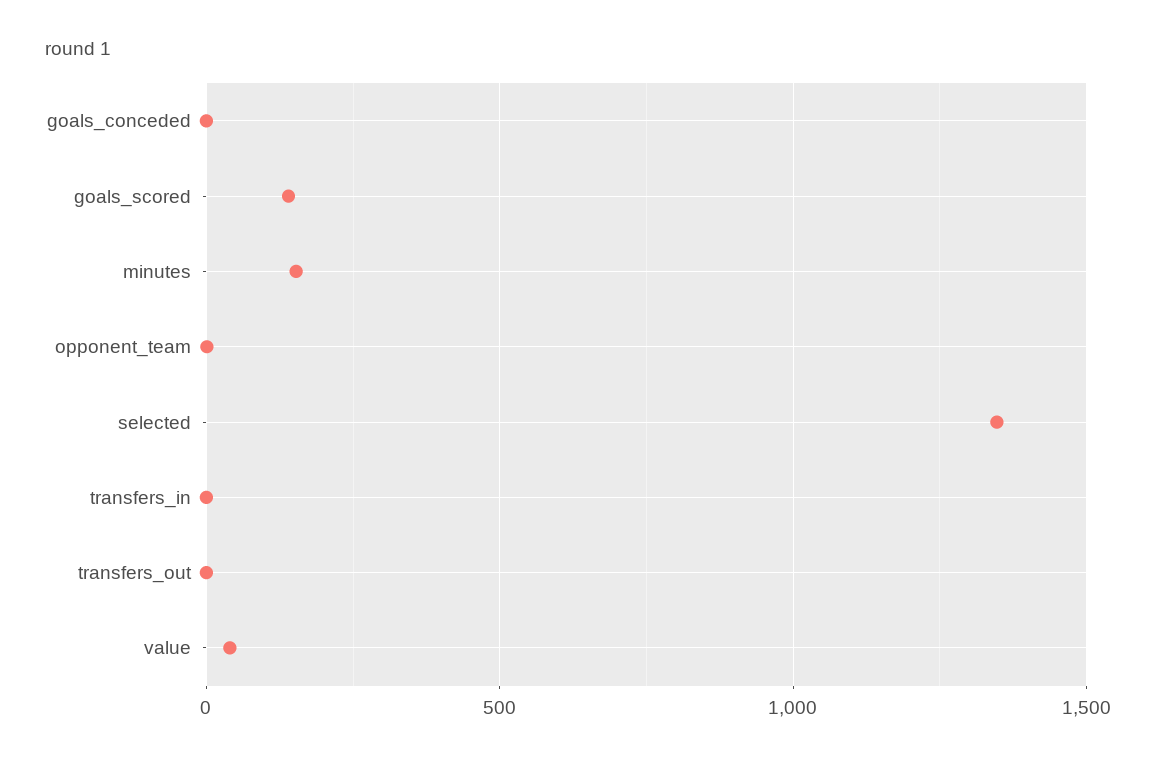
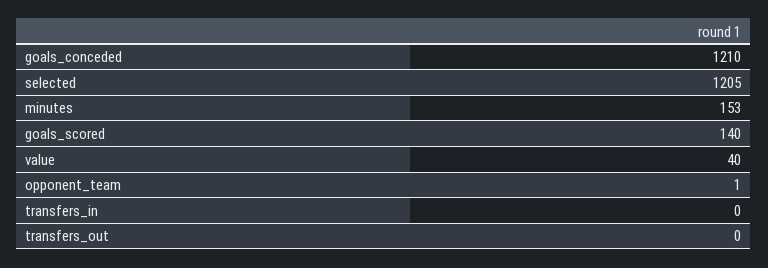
goals_conceded: 0 -> 1210
selected: 1350 -> 1205

